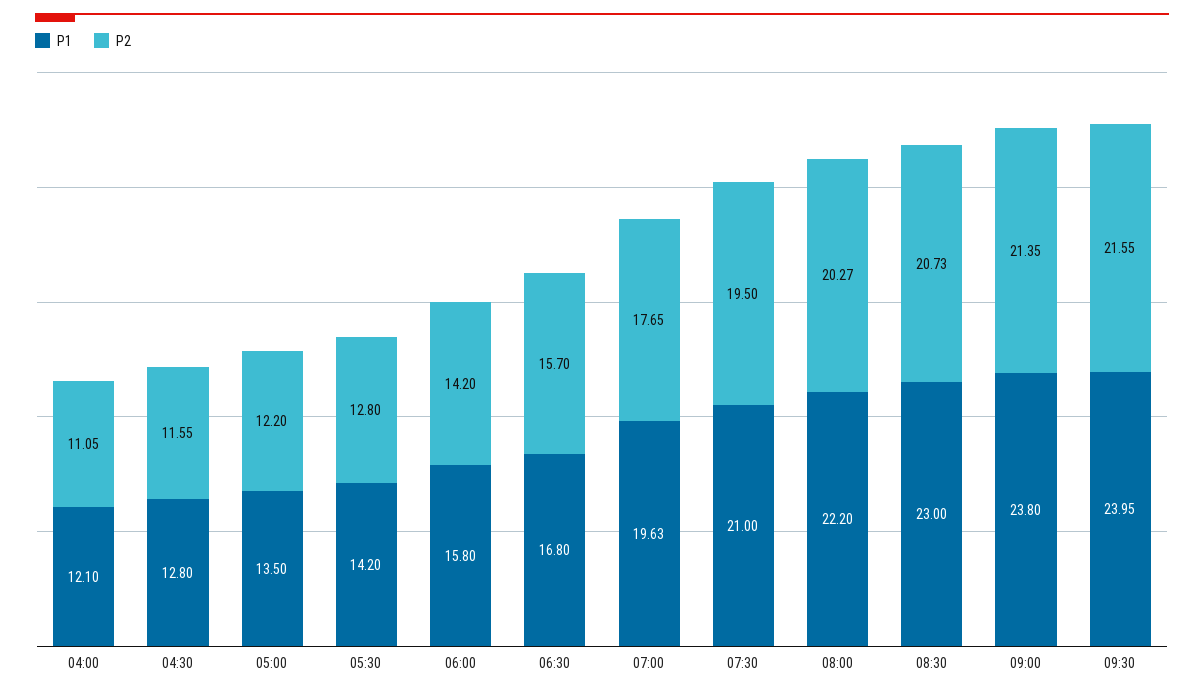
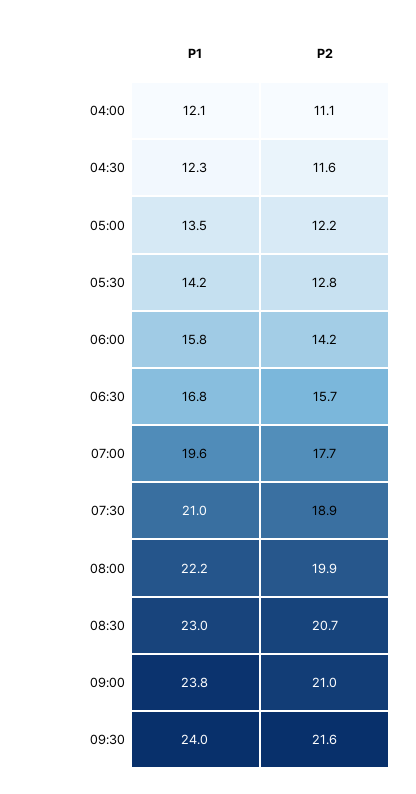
P1, 04:30: 12.8 -> 12.3
P2, 07:30: 19.5 -> 18.9
P2, 08:00: 20.27 -> 19.9
P2, 09:00: 21.35 -> 21

